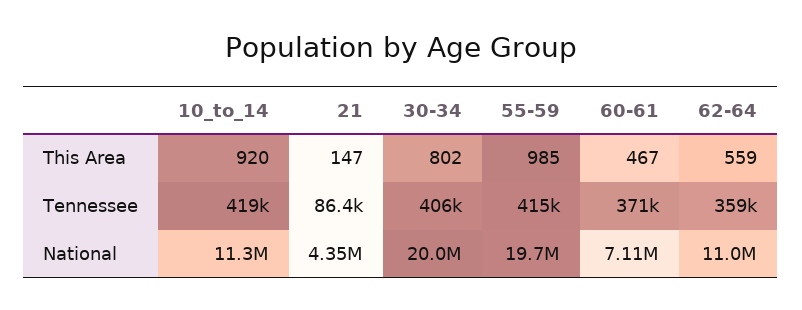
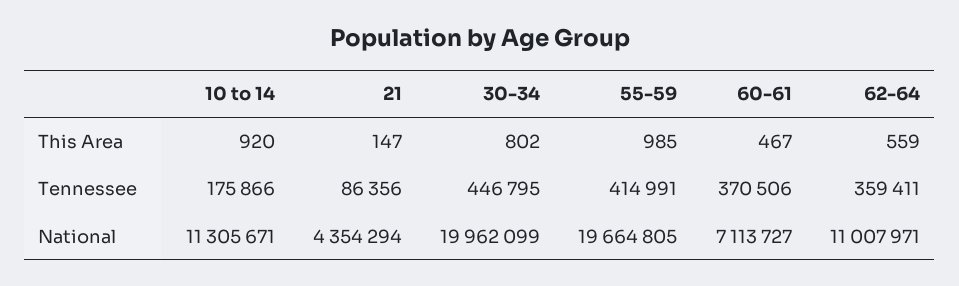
10_to_14, Tennessee: 419000 -> 175866
30-34, Tennessee: 406000 -> 446795

